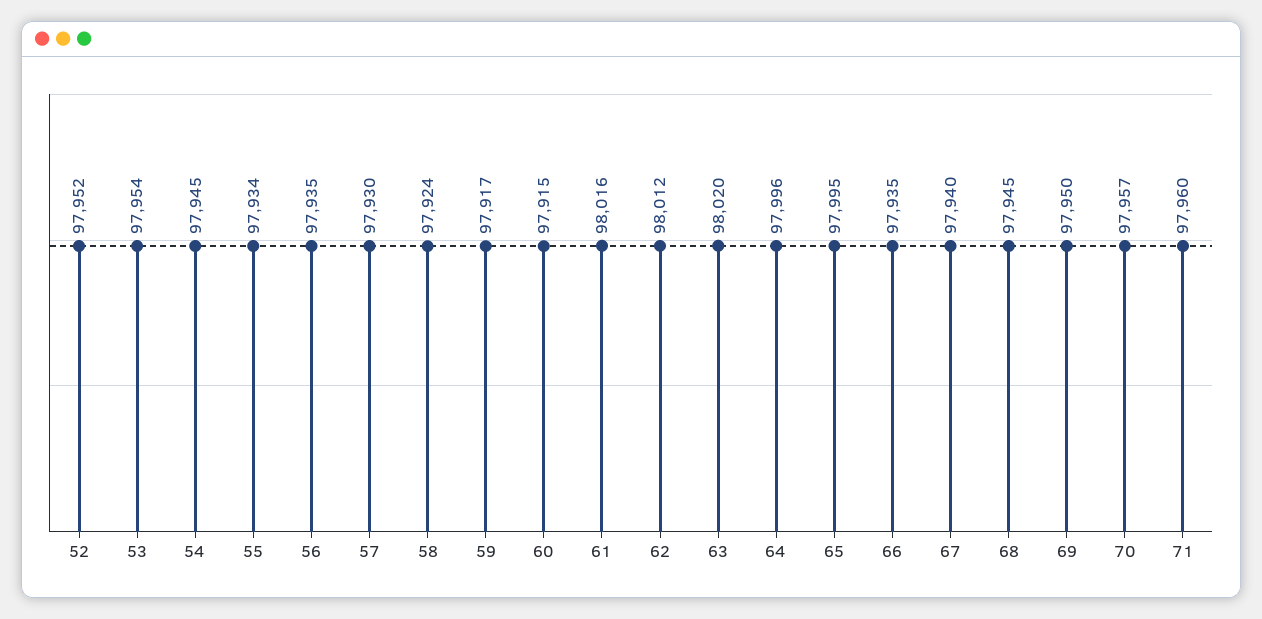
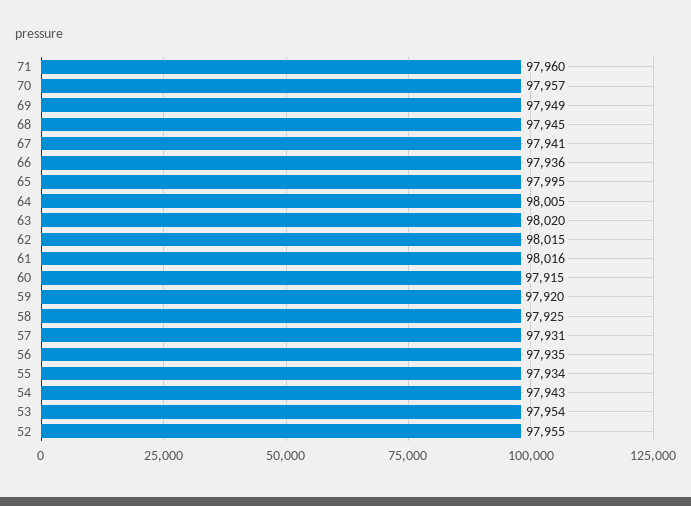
52: 97952 -> 97955
54: 97945 -> 97943
57: 97930 -> 97931
58: 97924 -> 97925
59: 97917 -> 97920
62: 98012 -> 98015
64: 97996 -> 98005
66: 97935 -> 97936
67: 97940 -> 97941
69: 97950 -> 97949

